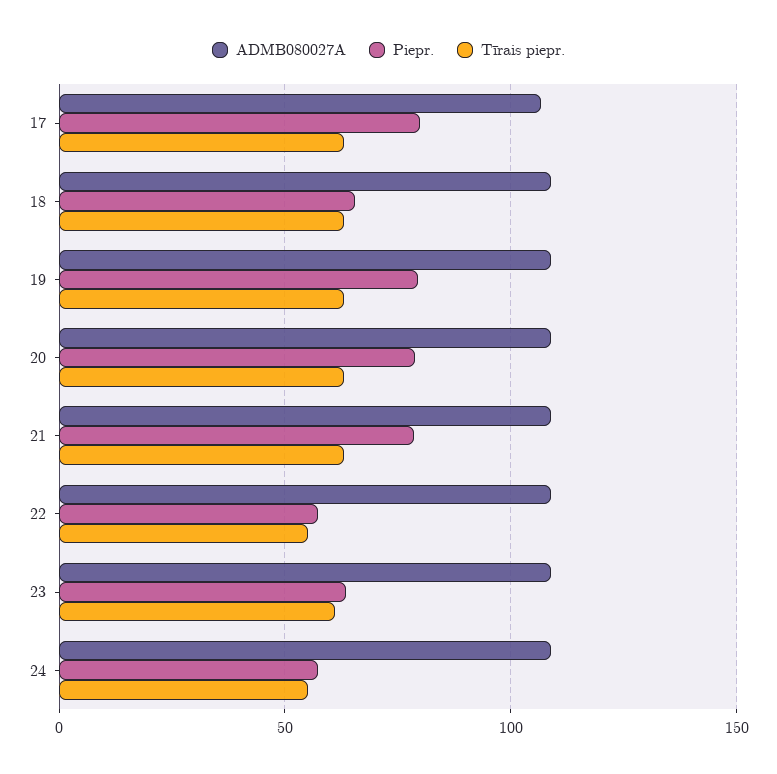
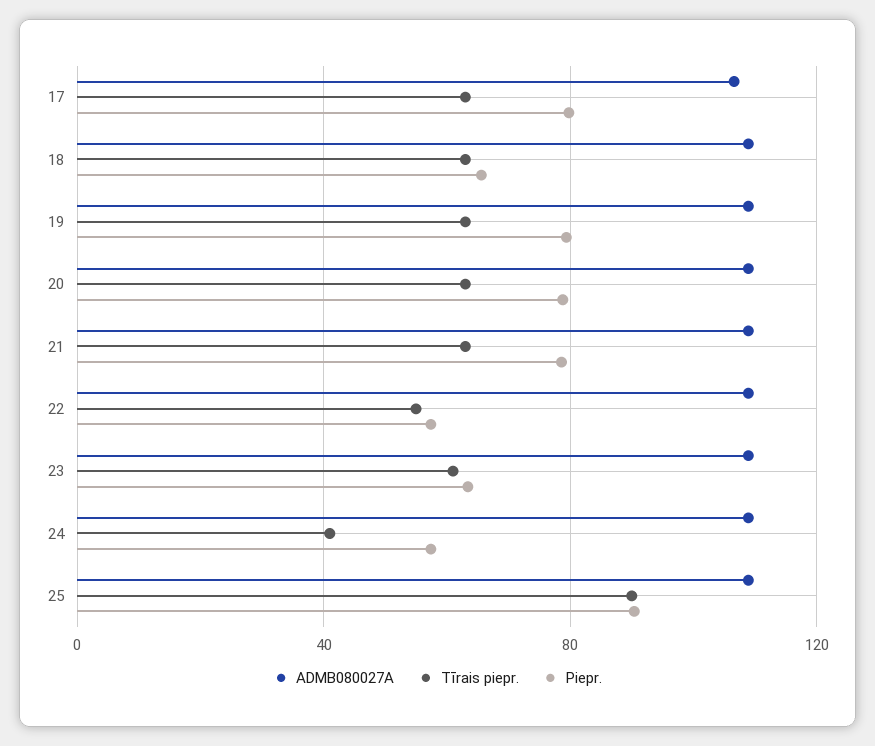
Tīrais piepr., 24: 55 -> 40
ADMB080027A, 25: none -> 110
Tīrais piepr., 25: none -> 90
Piepr., 25: none -> 90

